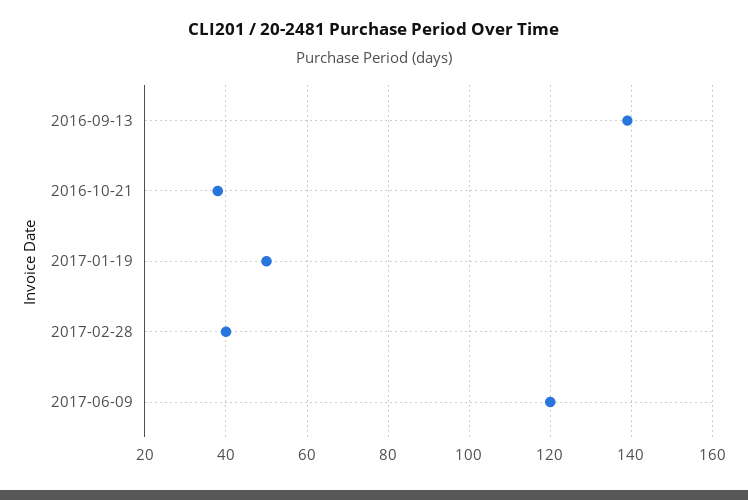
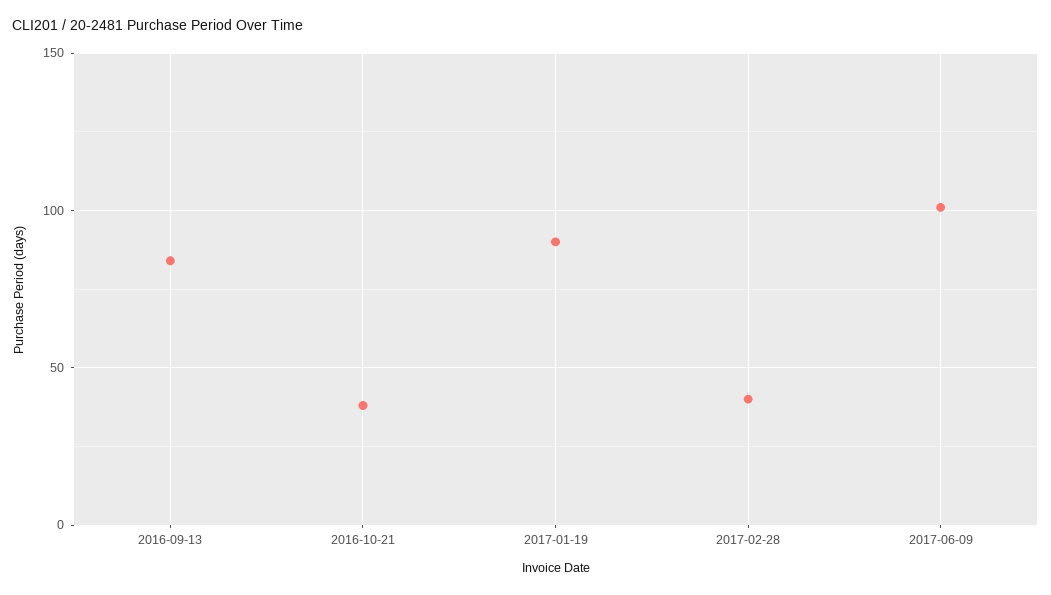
2016-09-13: 140 -> 85
2017-01-19: 50 -> 90
2017-06-09: 120 -> 100

